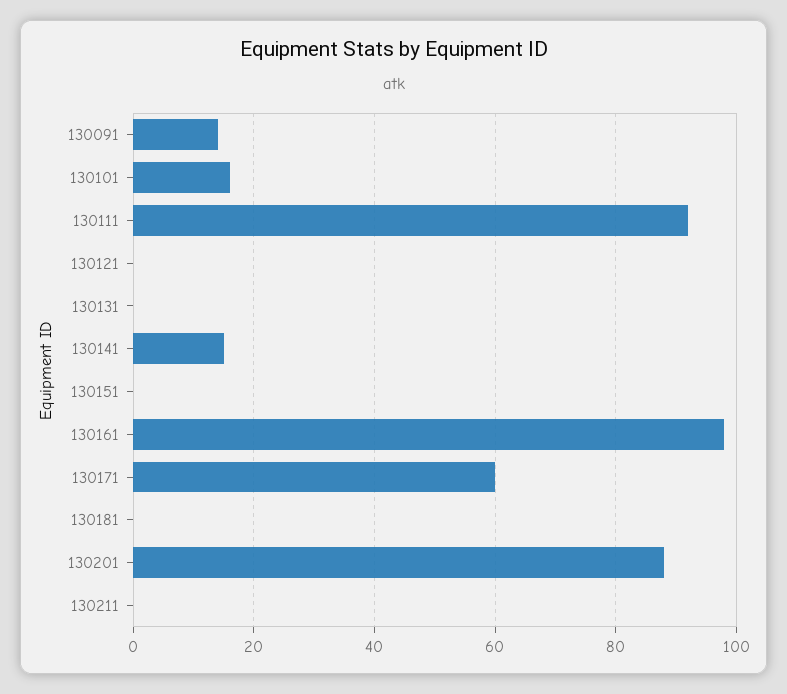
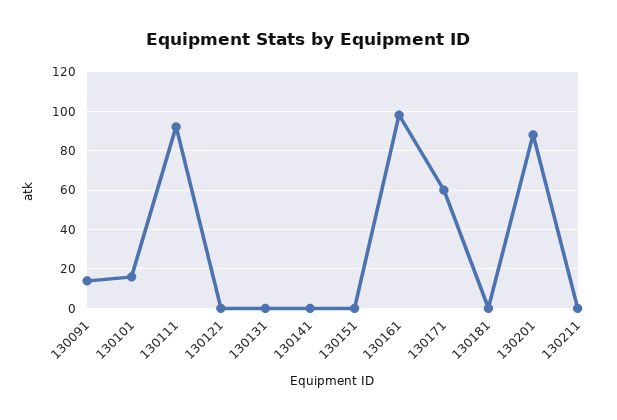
130141: 15 -> 0

